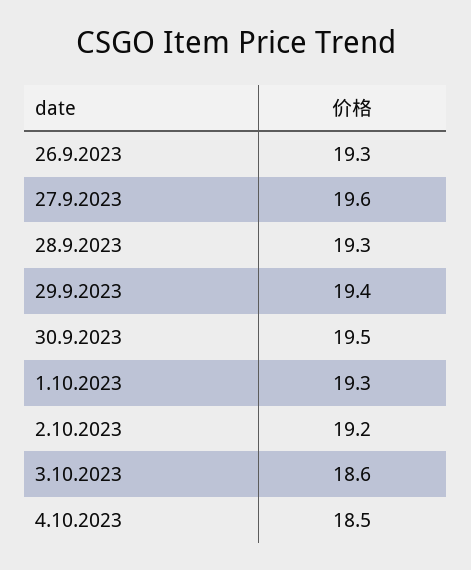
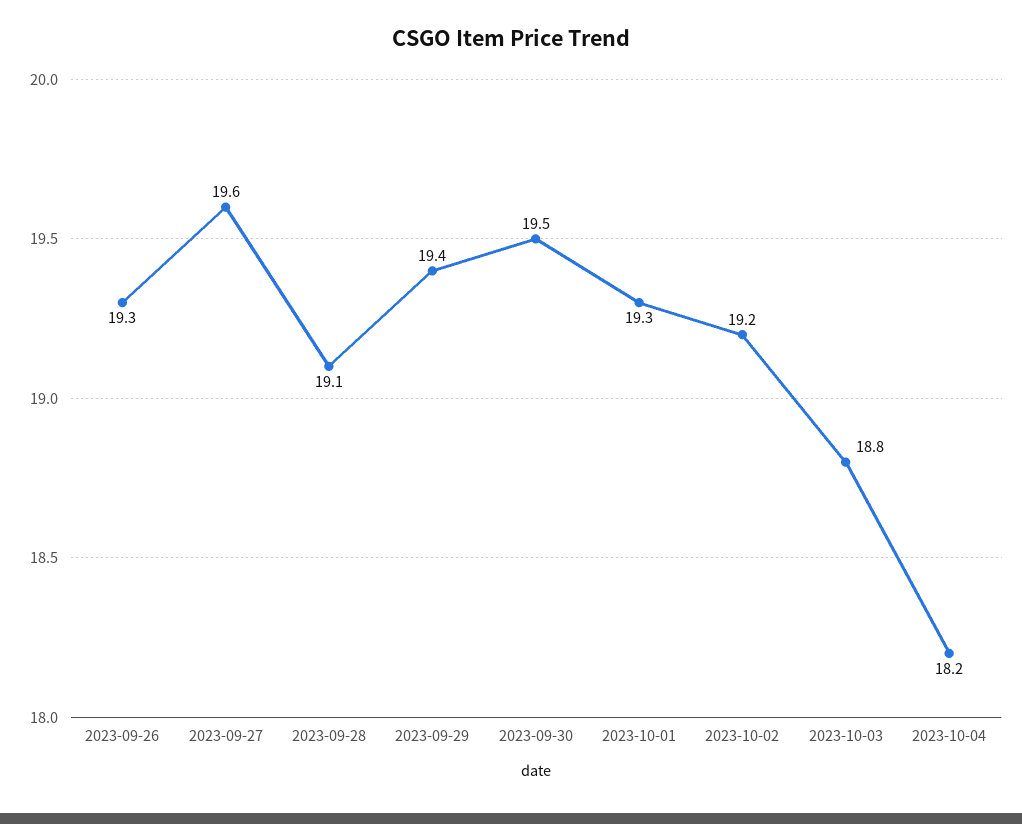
28.9.2023: 19.3 -> 19.1
3.10.2023: 18.6 -> 18.8
4.10.2023: 18.5 -> 18.2

